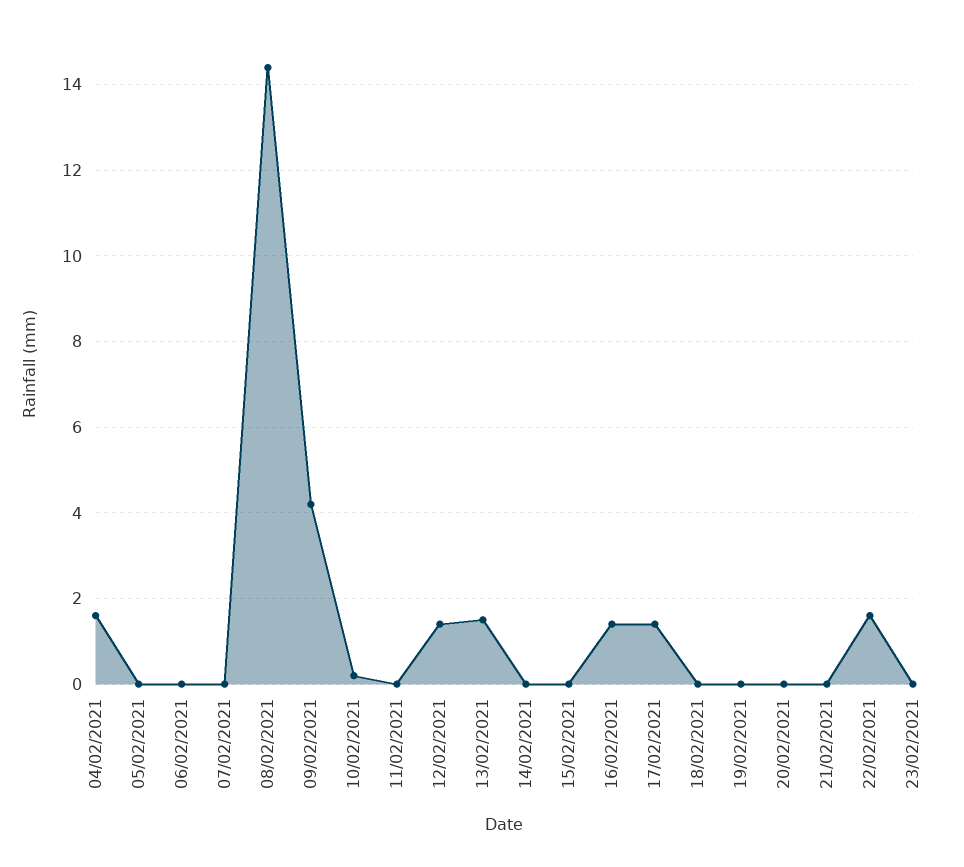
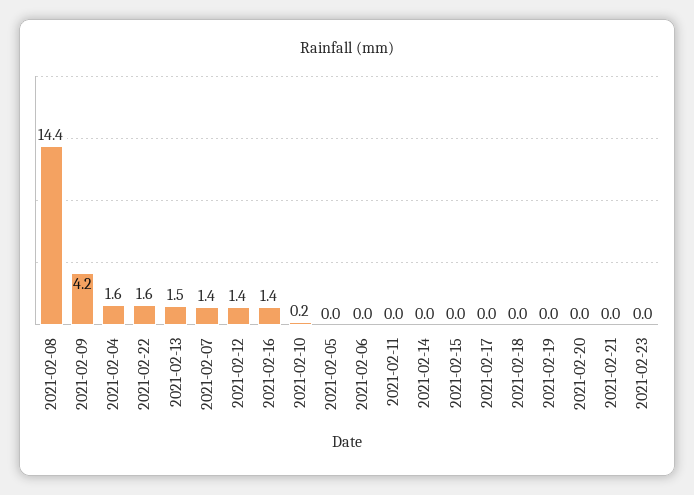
07/02/2021: 0 -> 1.4
17/02/2021: 1.5 -> 0

